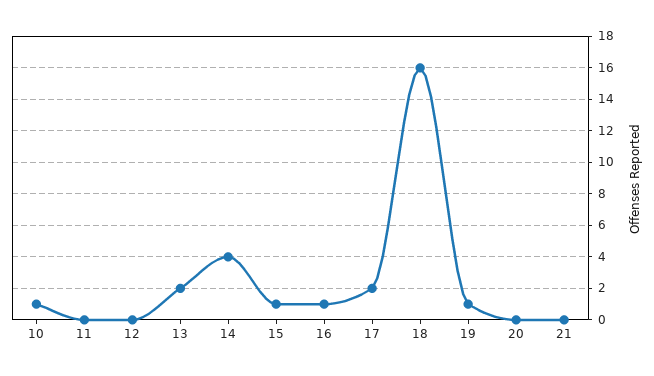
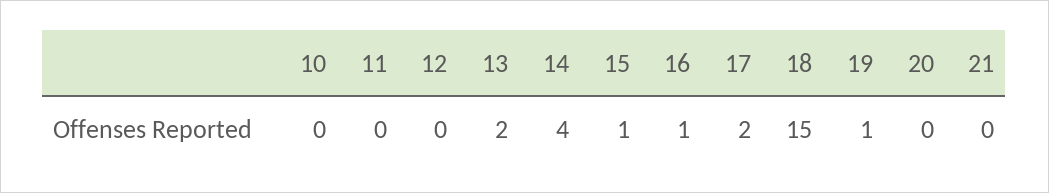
10: 1 -> 0
18: 16 -> 15

